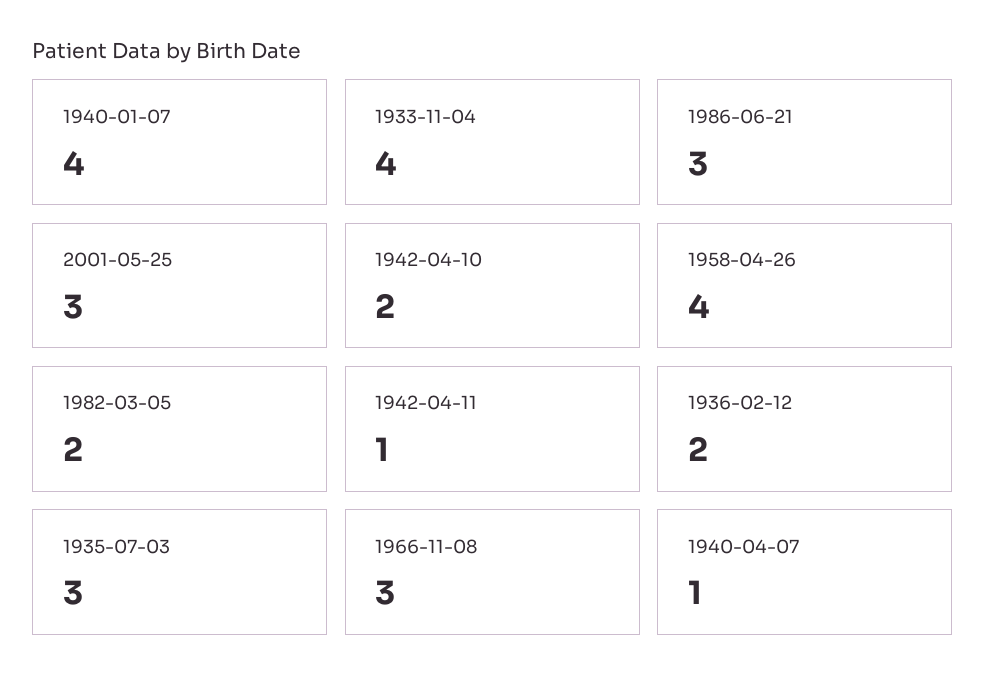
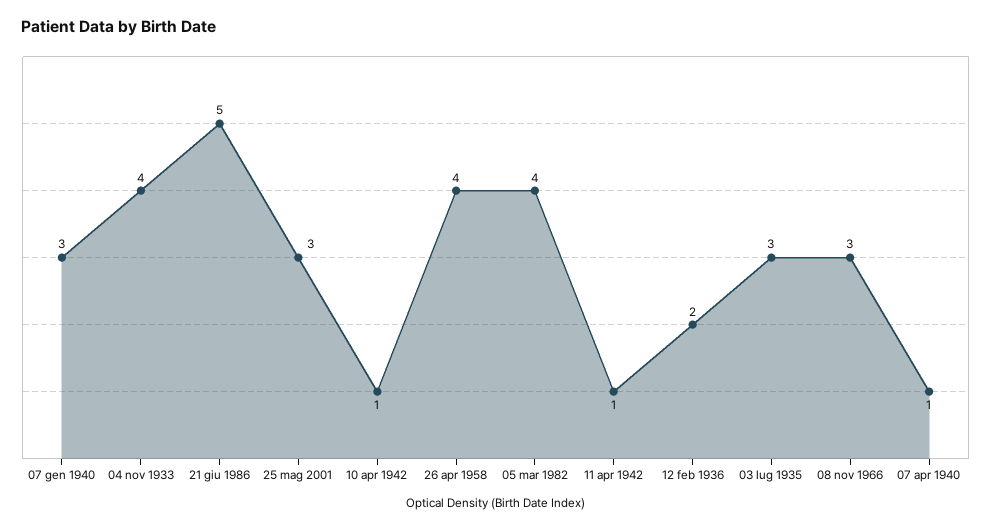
1940-01-07: 4 -> 3
1986-06-21: 3 -> 5
1942-04-10: 2 -> 1
1982-03-05: 2 -> 4

